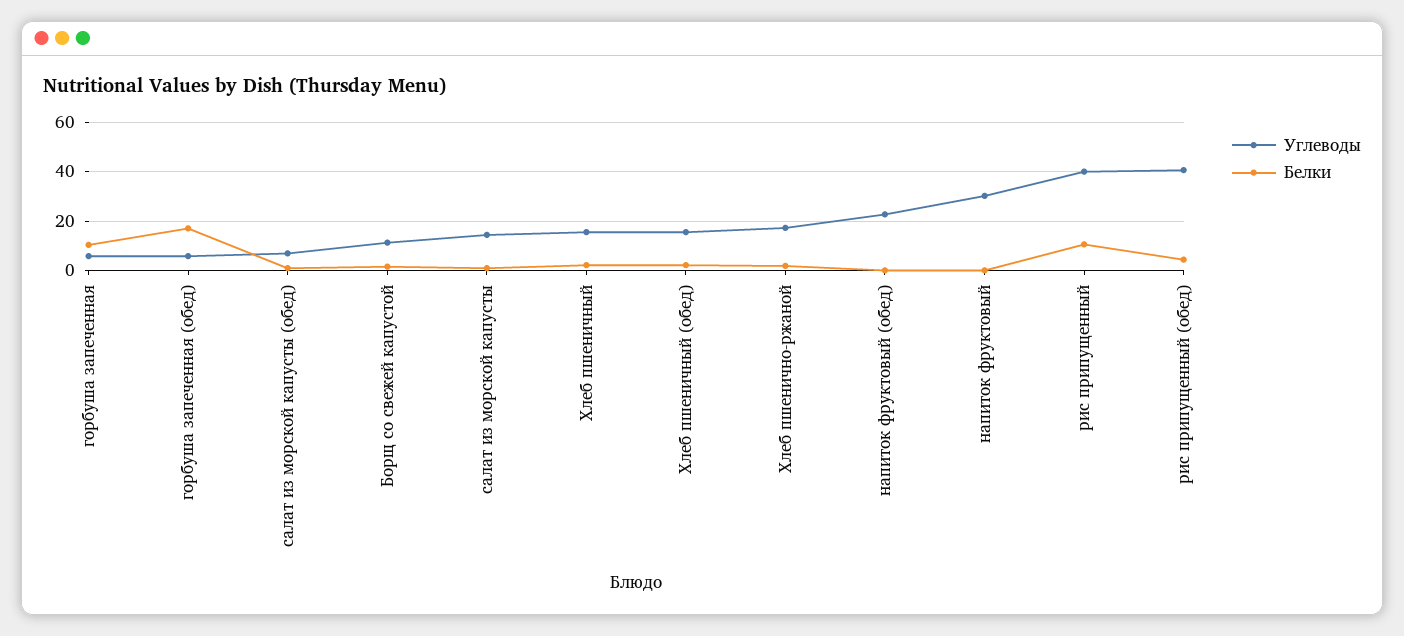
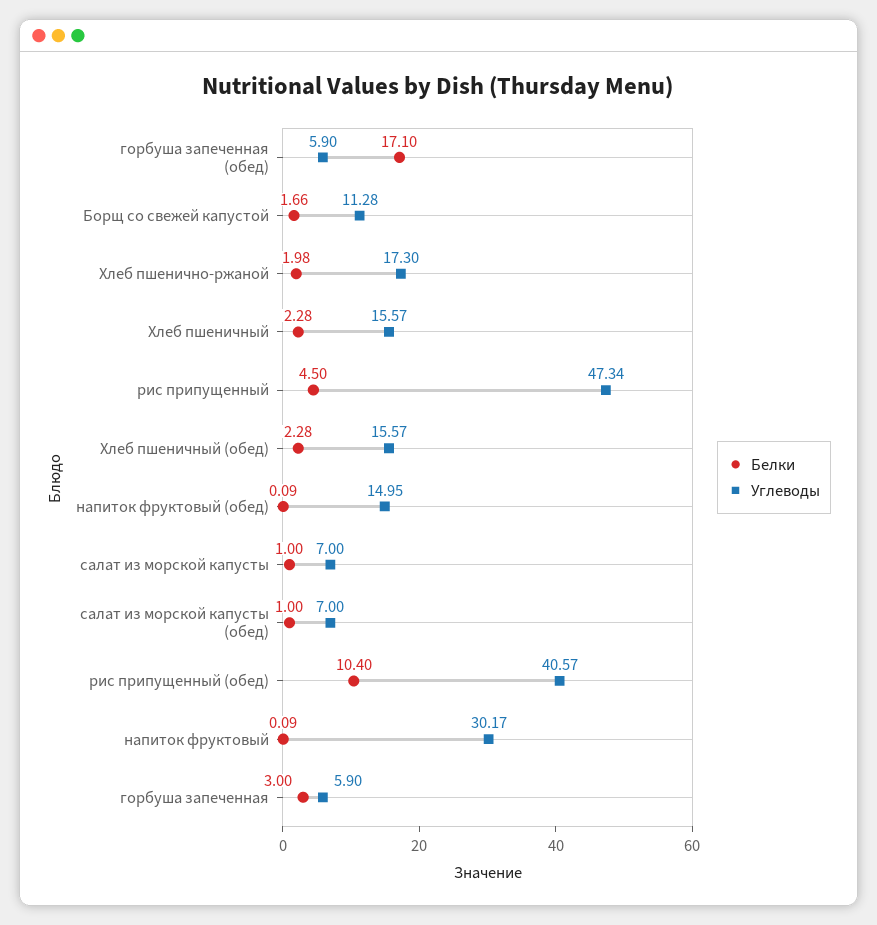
Белки, горбуша запеченная: 10 -> 3
Углеводы, салат из морской капусты: 15 -> 7
Углеводы, напиток фруктовый (обед): 22.5 -> 14.95
Углеводы, рис припущенный: 40 -> 47.34
Белки, рис припущенный: 10 -> 4.5
Белки, рис припущенный (обед): 5 -> 10.4

